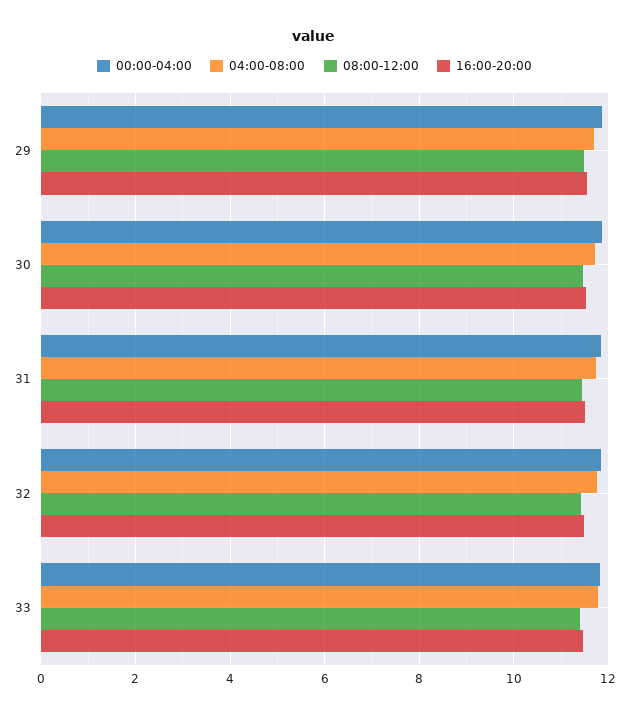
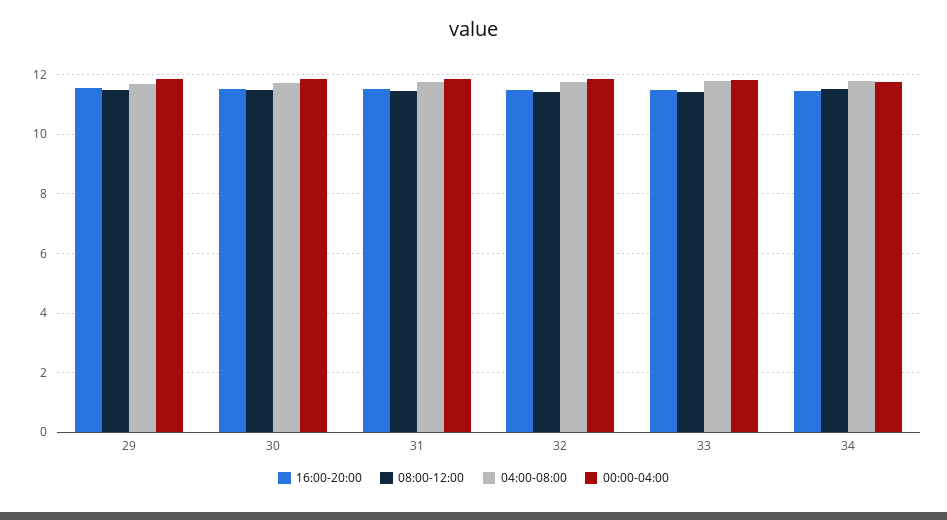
16:00-20:00, 34: none -> 11.5
08:00-12:00, 34: none -> 11.5
04:00-08:00, 34: none -> 11.75
00:00-04:00, 34: none -> 11.75

